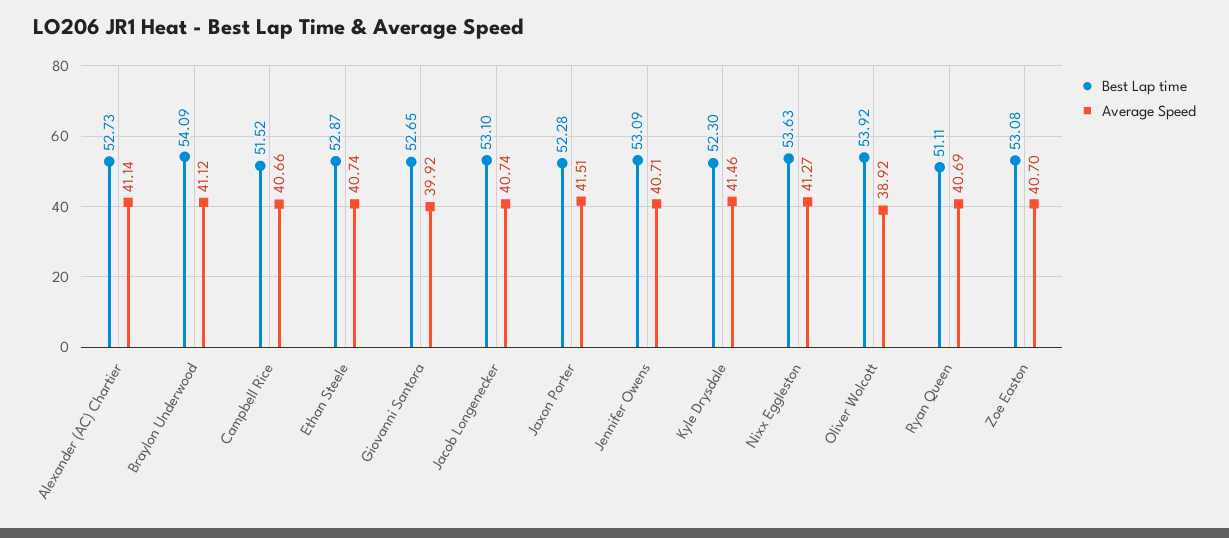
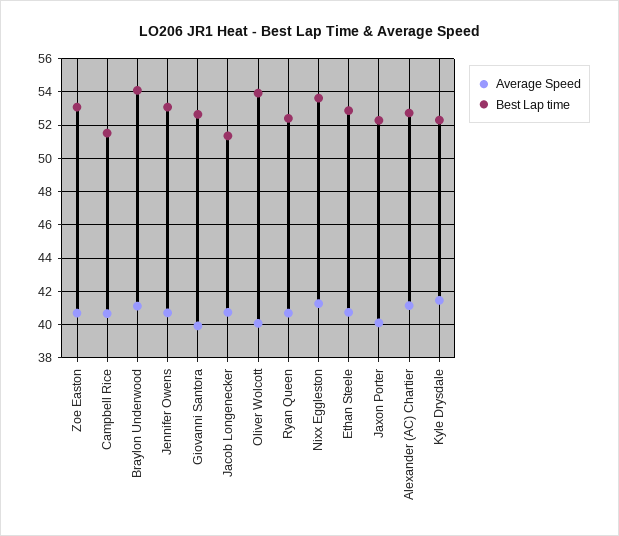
Best Lap time, Jacob Longenecker: 53.1 -> 51.5
Average Speed, Jaxon Porter: 41.51 -> 40
Average Speed, Oliver Wolcott: 38.92 -> 40
Best Lap time, Ryan Queen: 51.11 -> 52.5

